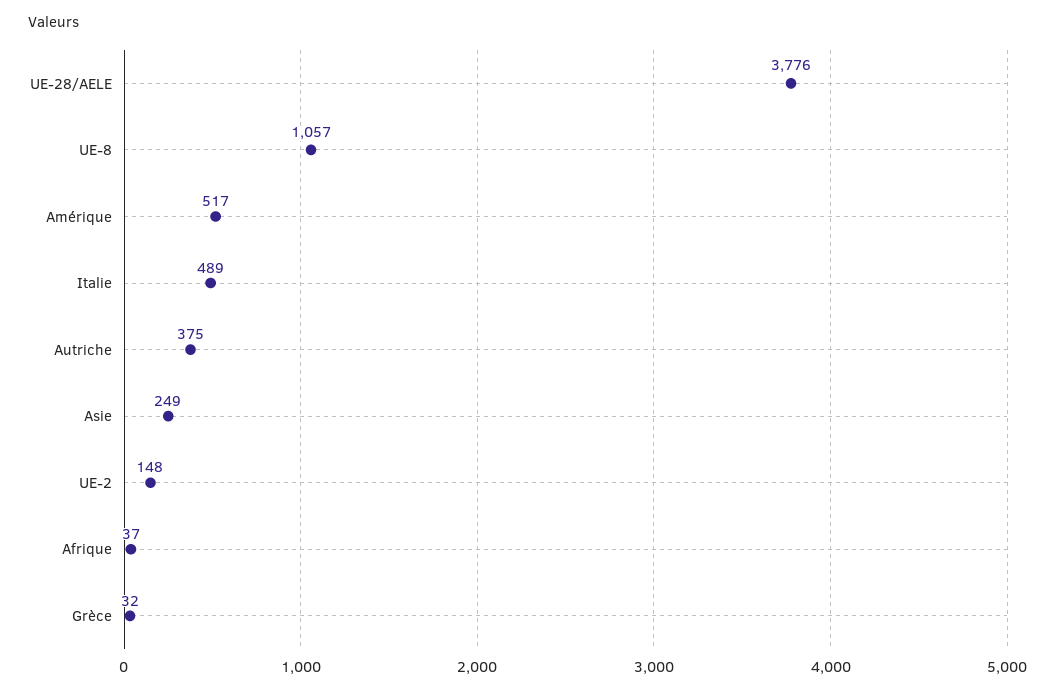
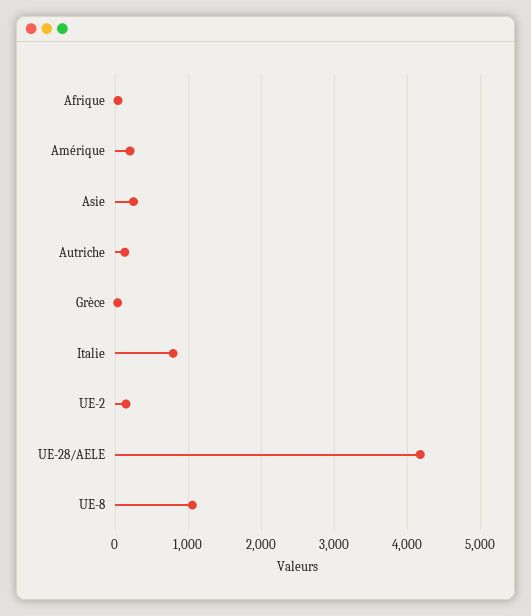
UE-28/AELE: 3776 -> 4200
Amérique: 517 -> 200
Italie: 489 -> 800
Autriche: 375 -> 100

